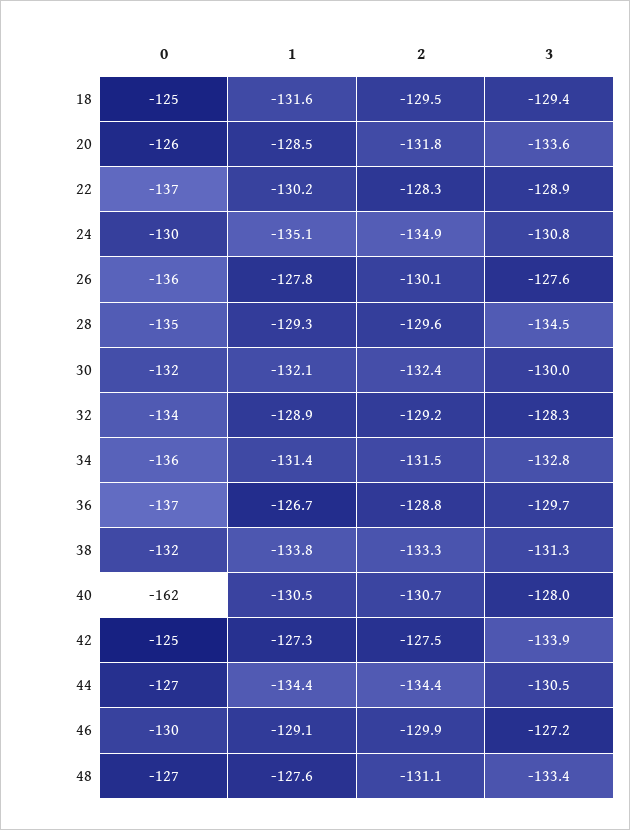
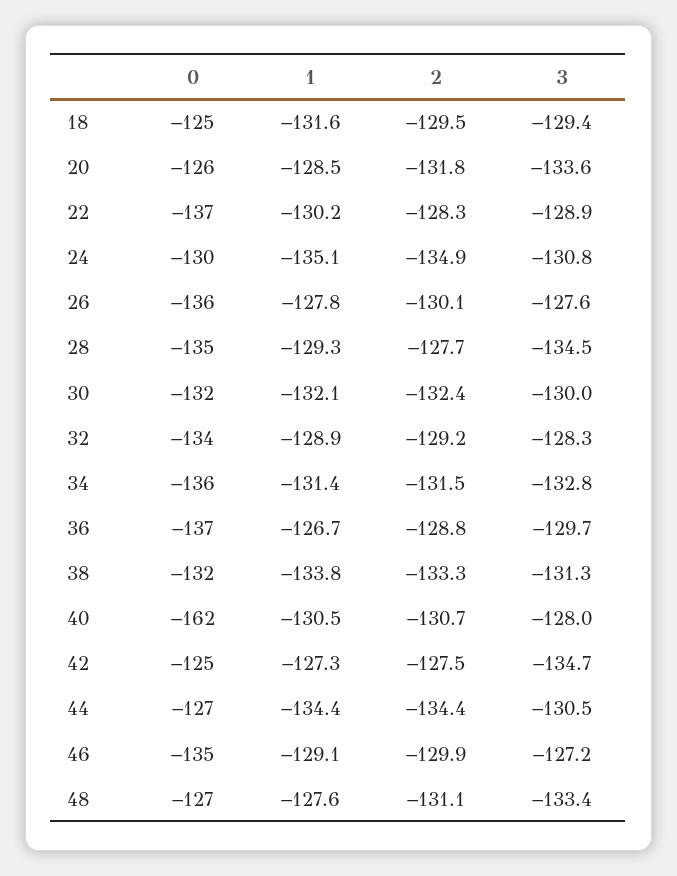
2, 28: -129.6 -> -127.7
3, 42: -133.9 -> -134.7
0, 46: -130 -> -135

